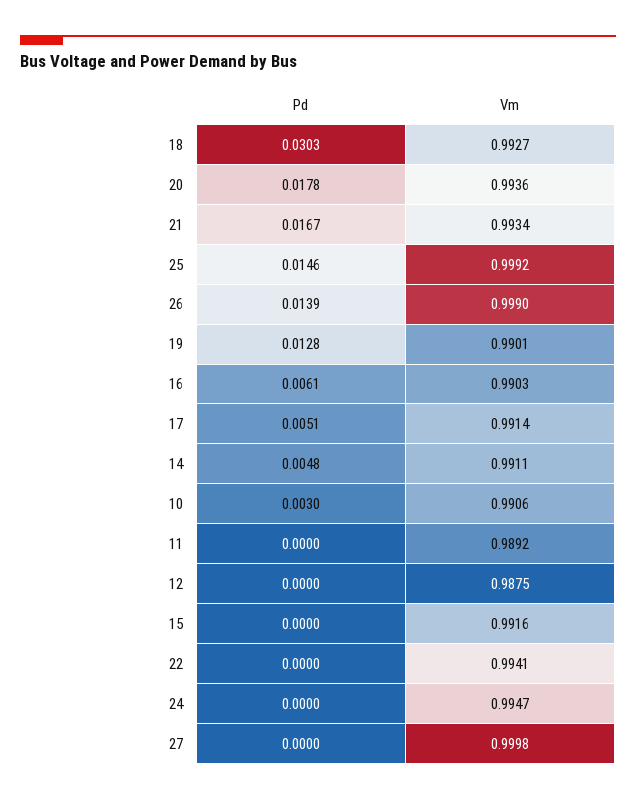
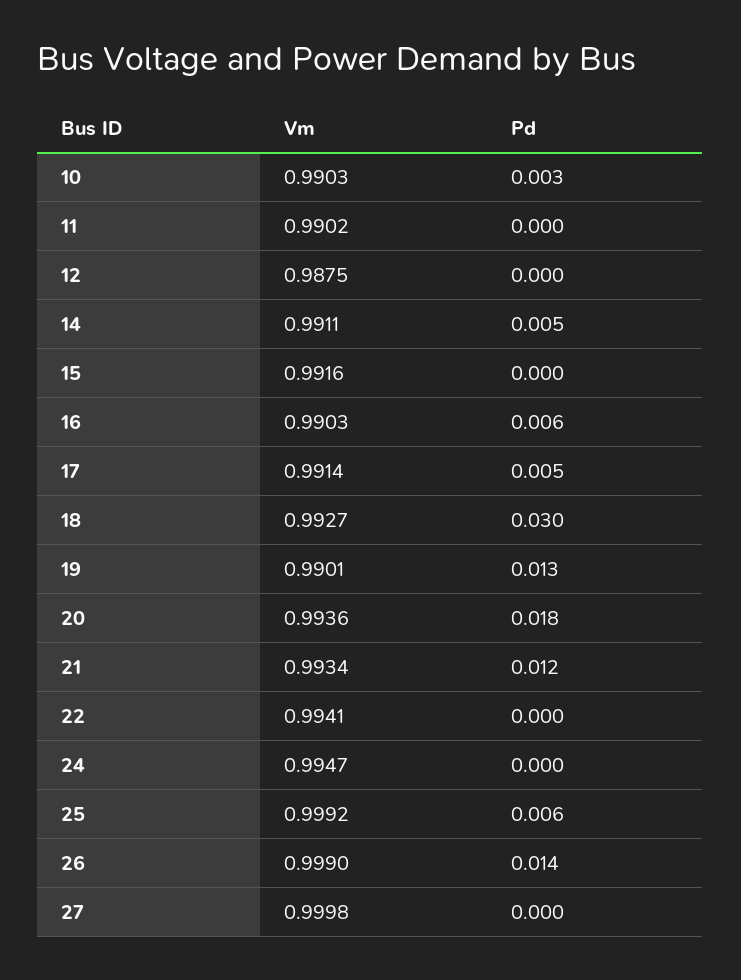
Pd, 21: 0.0167 -> 0.012
Pd, 25: 0.0146 -> 0.006
Vm, 10: 0.9906 -> 0.9903
Vm, 11: 0.9892 -> 0.9902

